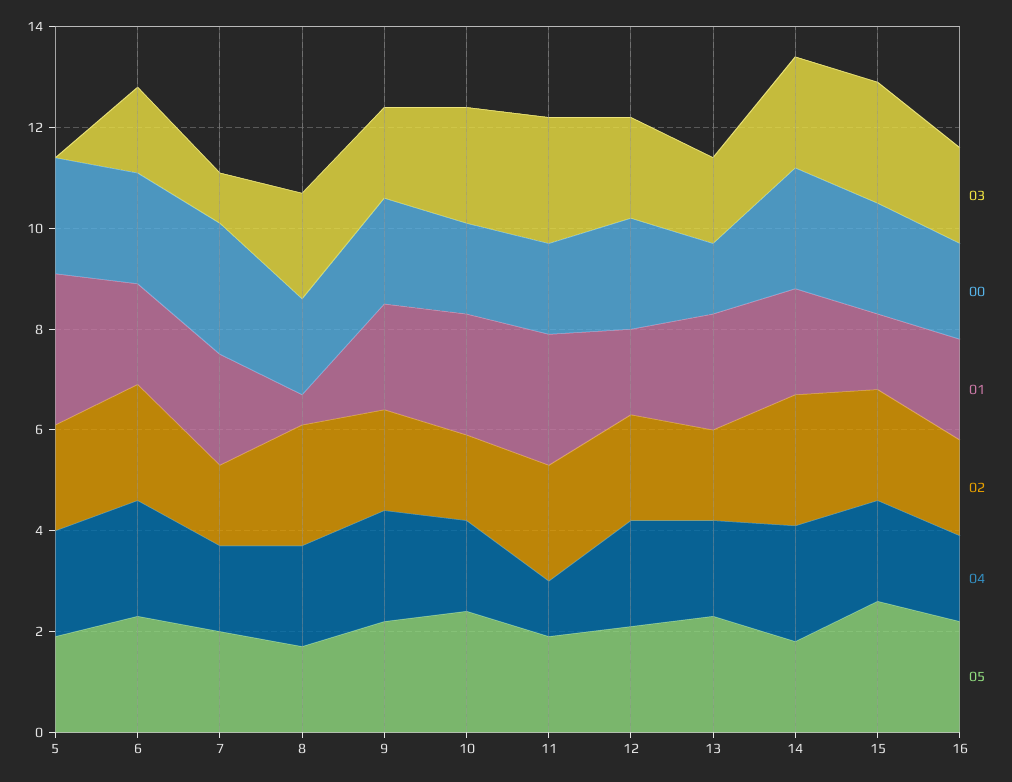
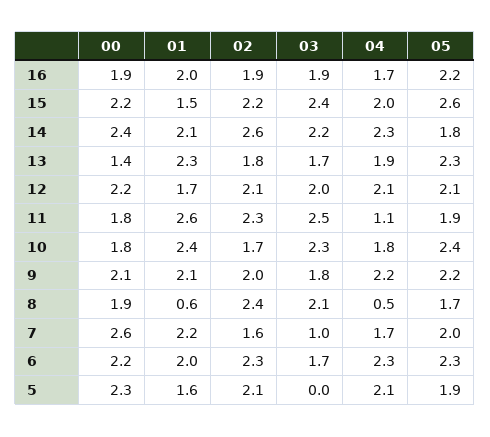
01, 5: 3 -> 1.6
04, 8: 2 -> 0.5

